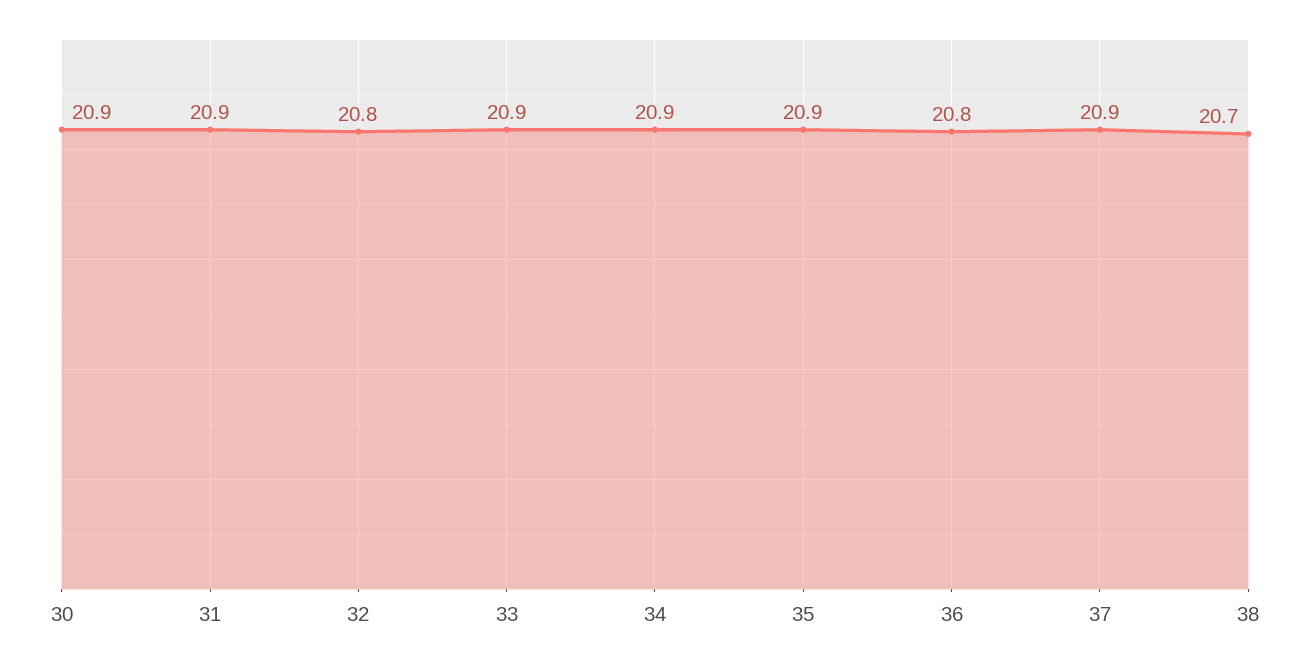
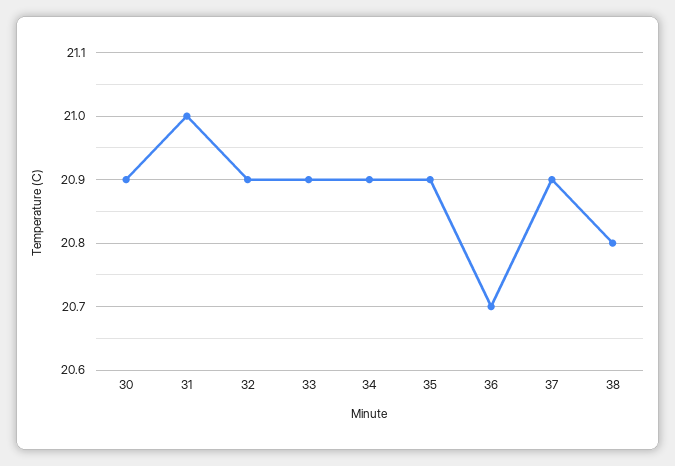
31: 20.9 -> 21
32: 20.8 -> 20.9
36: 20.8 -> 20.7
38: 20.7 -> 20.8

